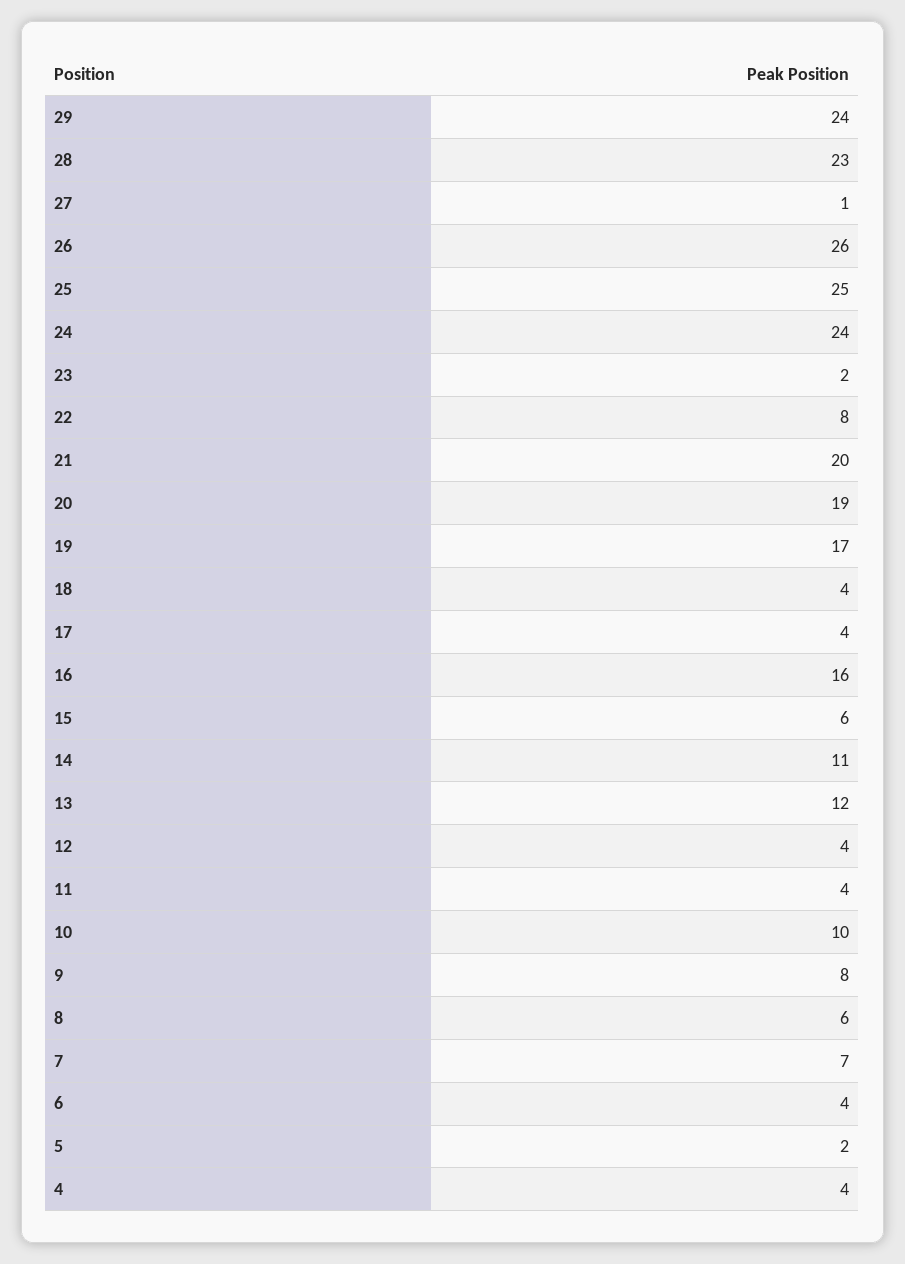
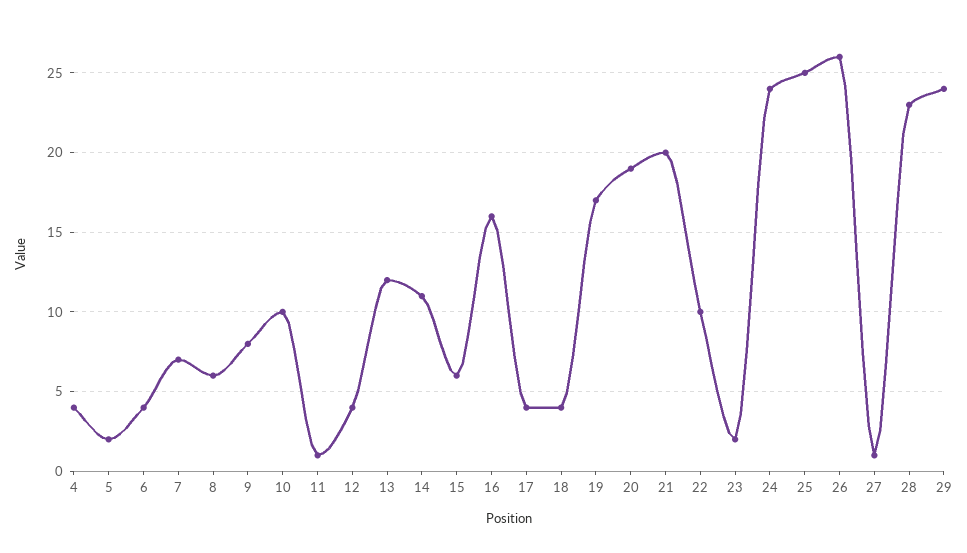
22: 8 -> 10
11: 4 -> 1

